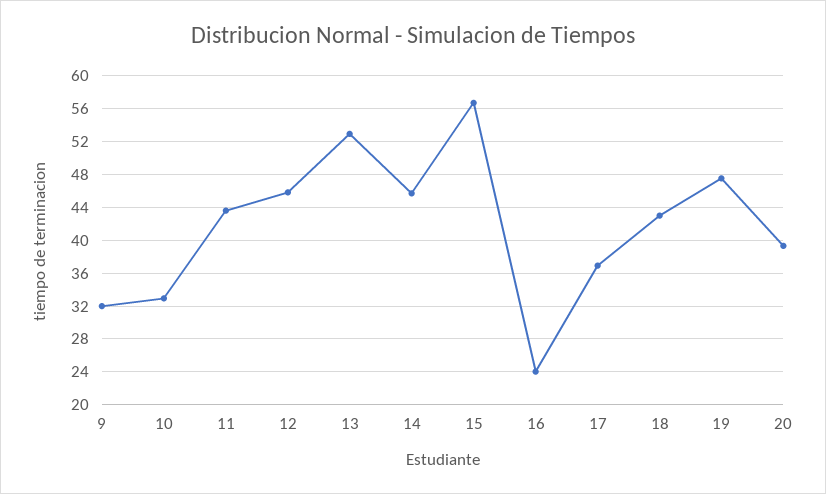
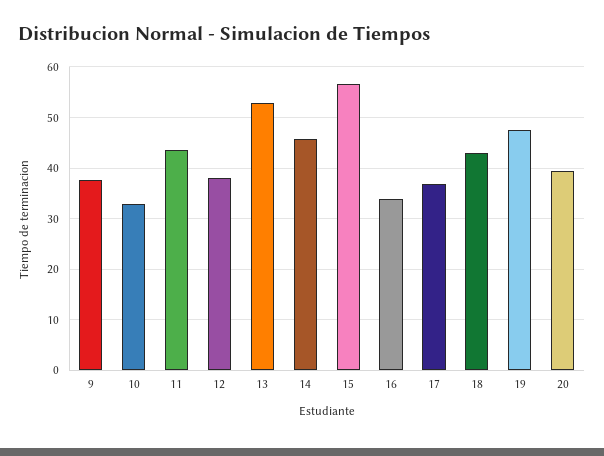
9: 32 -> 38
12: 46 -> 38
16: 24 -> 34

